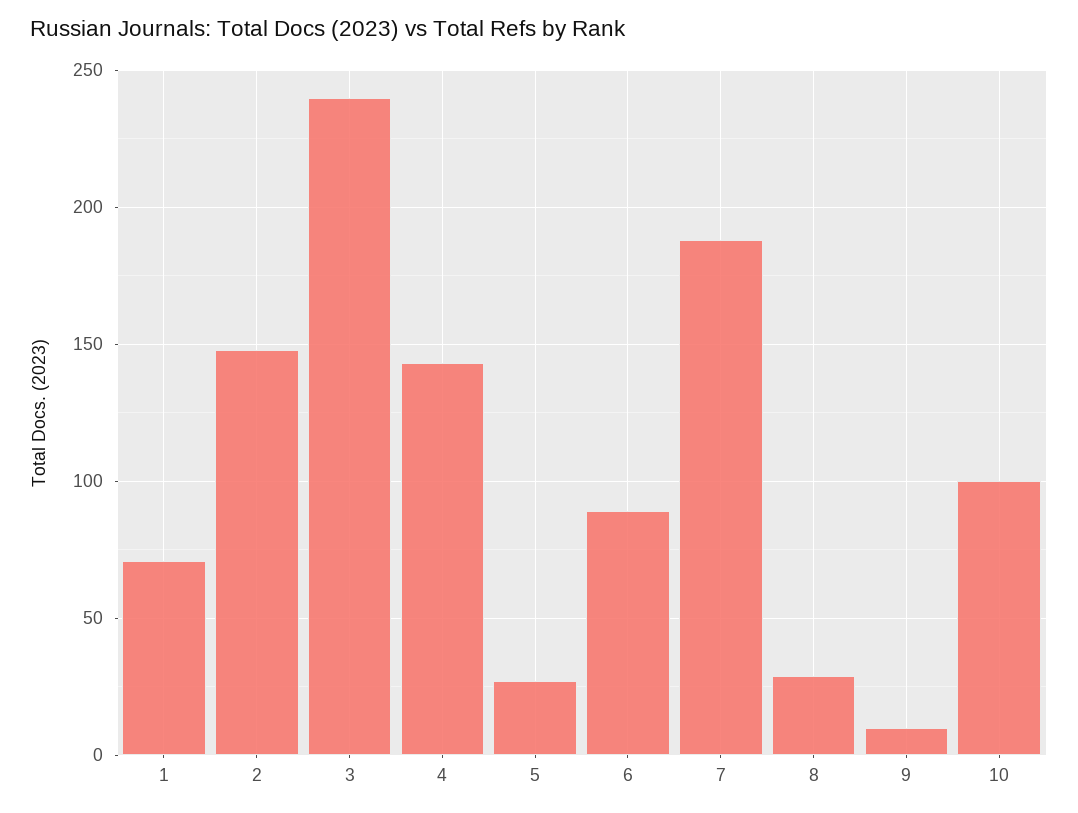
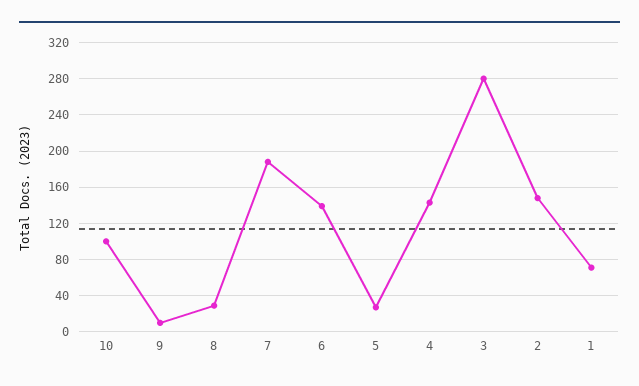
3: 240 -> 280
6: 90 -> 140

